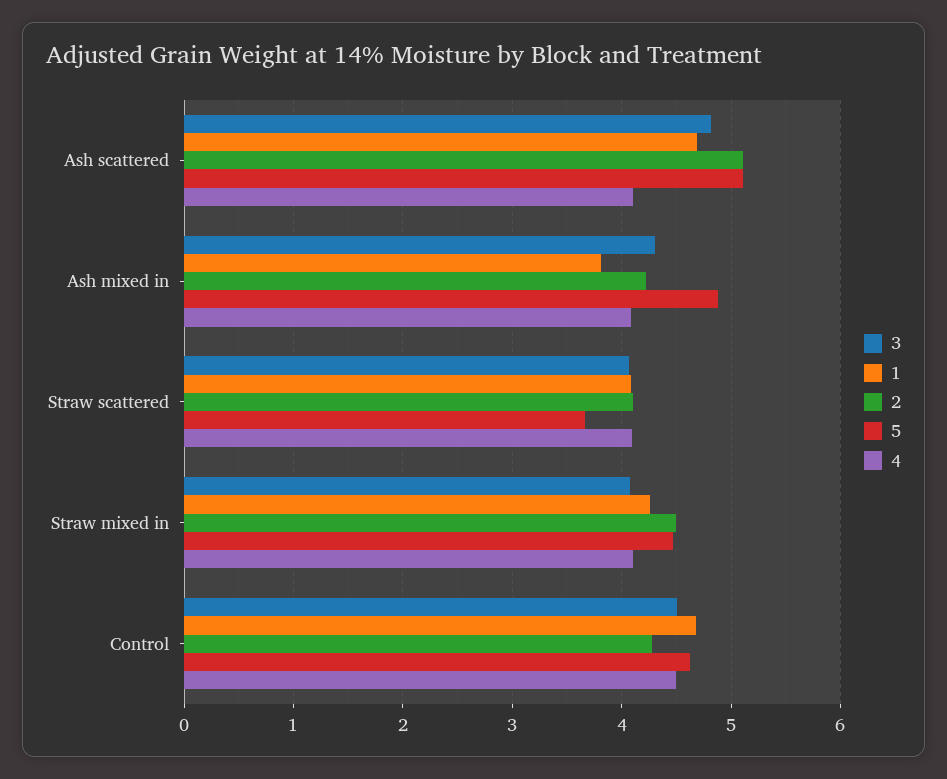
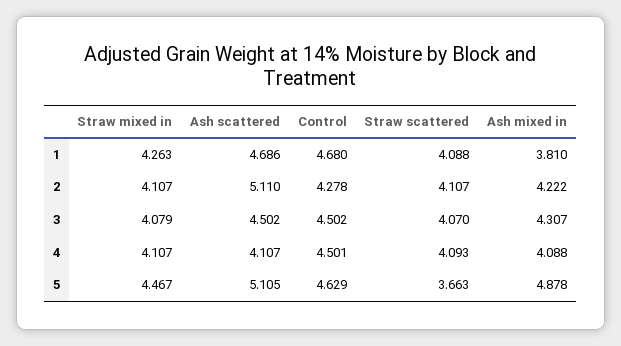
3, Ash scattered: 4.8 -> 4.502
2, Straw mixed in: 4.5 -> 4.107

